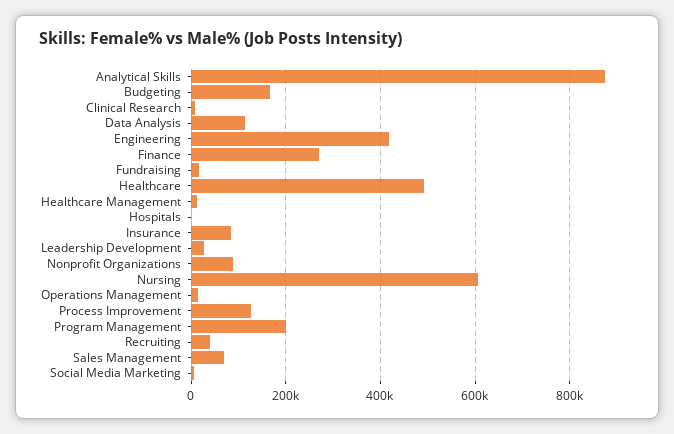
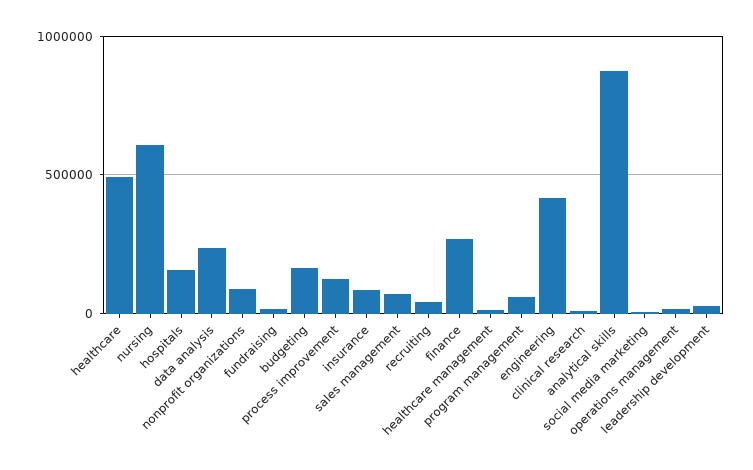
Data Analysis: 120000 -> 250000
Hospitals: 0 -> 150000
Program Management: 200000 -> 50000

